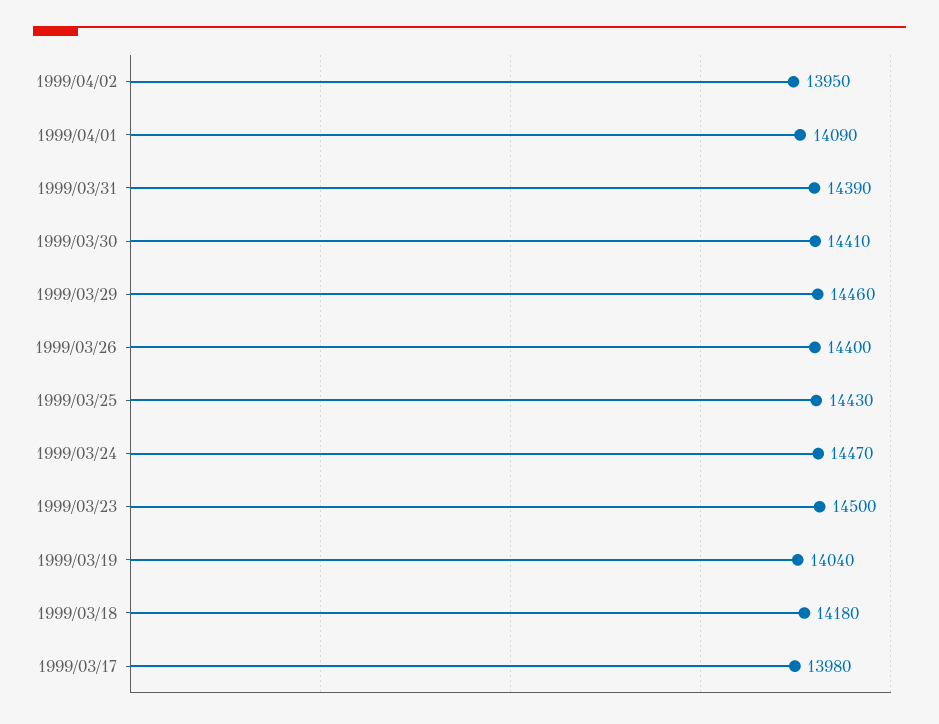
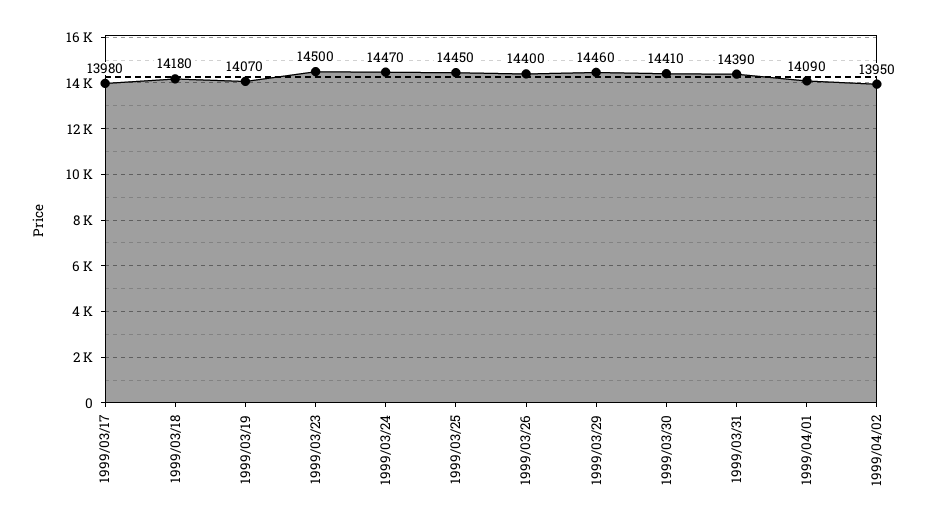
1999/03/25: 14430 -> 14450
1999/03/19: 14040 -> 14070

